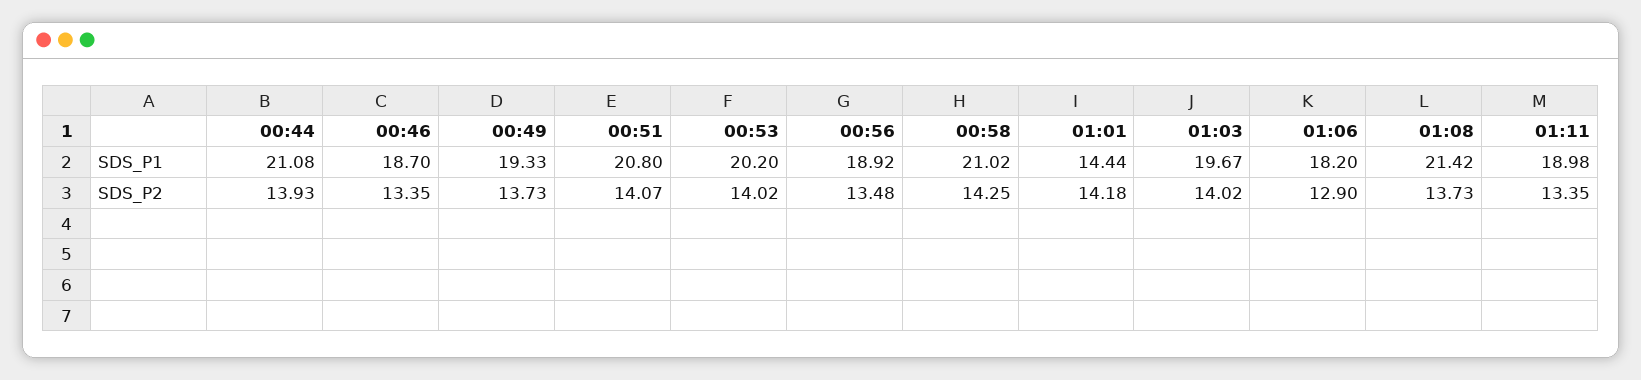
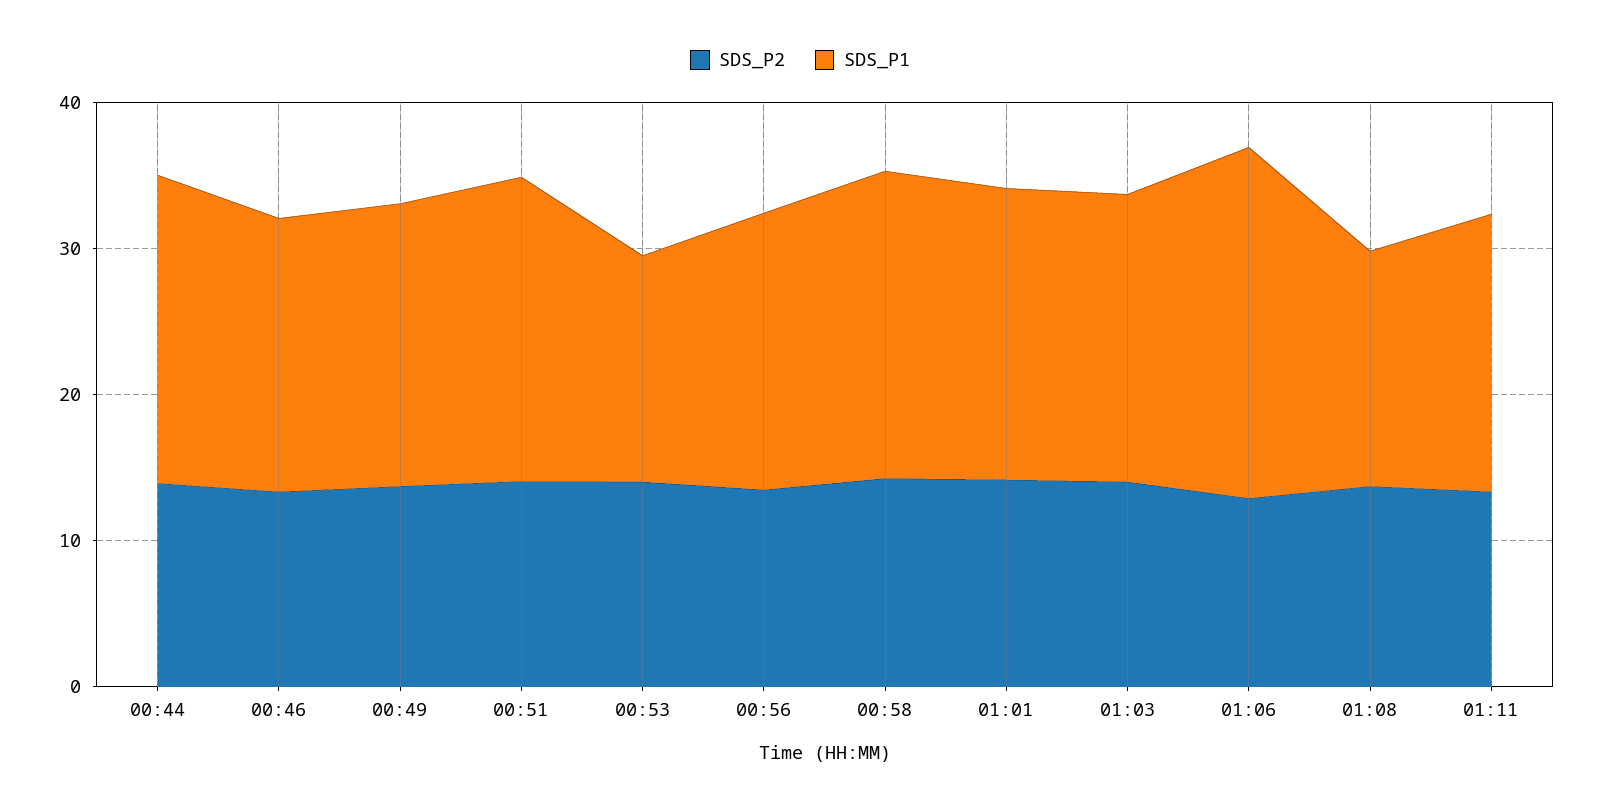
SDS_P1, 00:53: 20.2 -> 16
SDS_P1, 01:01: 14.44 -> 20
SDS_P1, 01:06: 18.2 -> 24
SDS_P1, 01:08: 21.42 -> 16

